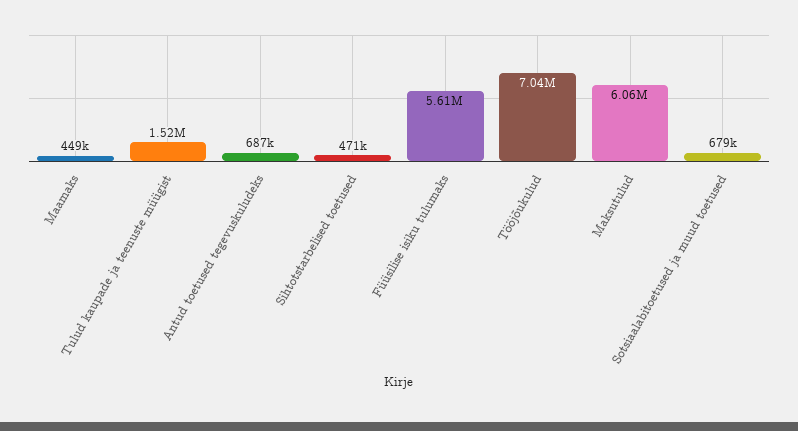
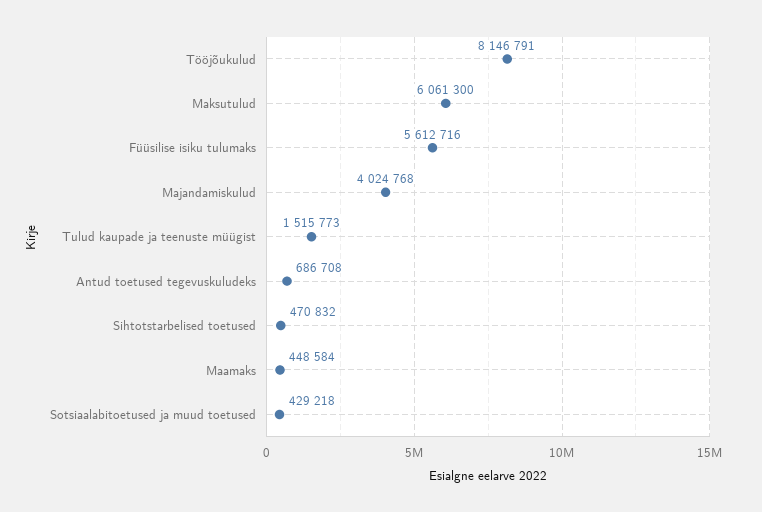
Tööjõukulud: 7040000 -> 8146791
Sotsiaalabitoetused ja muud toetused: 679000 -> 429218
Majandamiskulud: none -> 4024768

